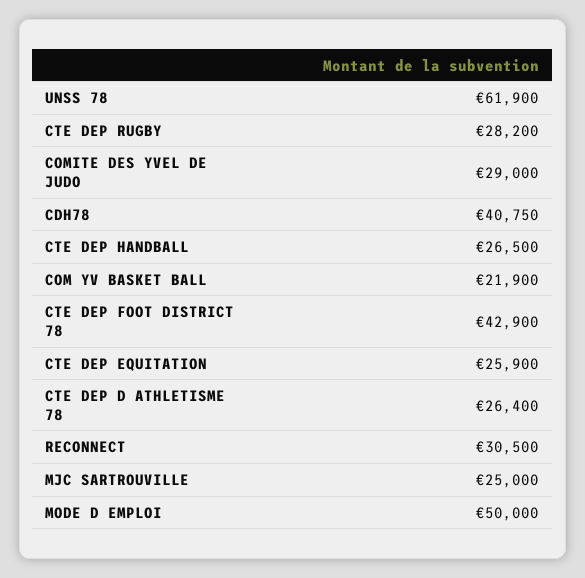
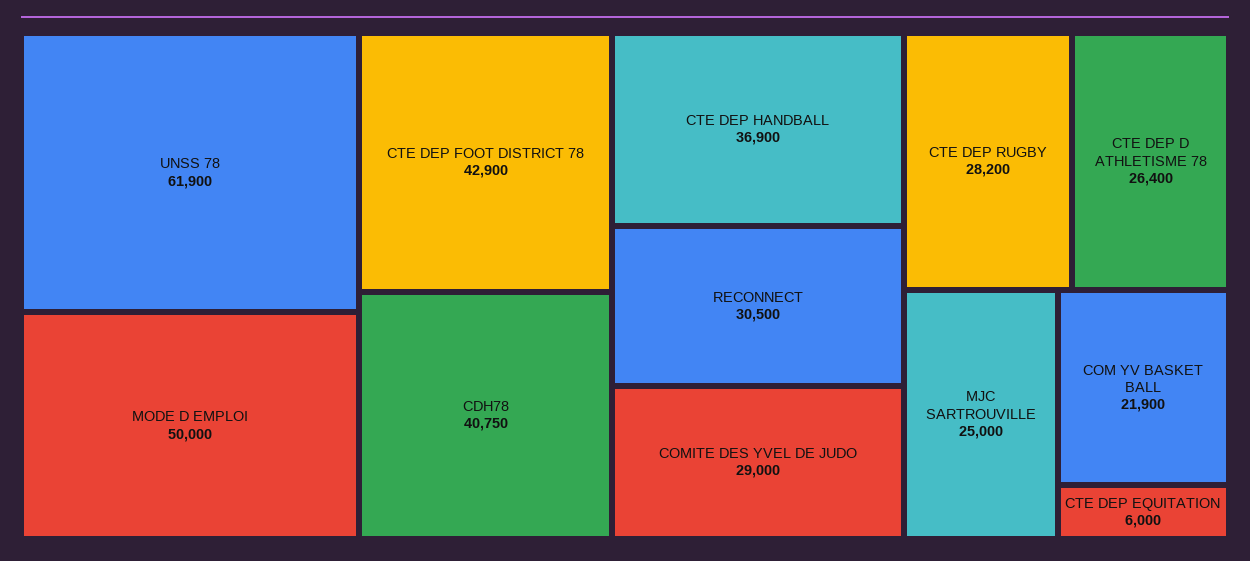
CTE DEP HANDBALL: 26500 -> 36900
CTE DEP EQUITATION: 25900 -> 6000

